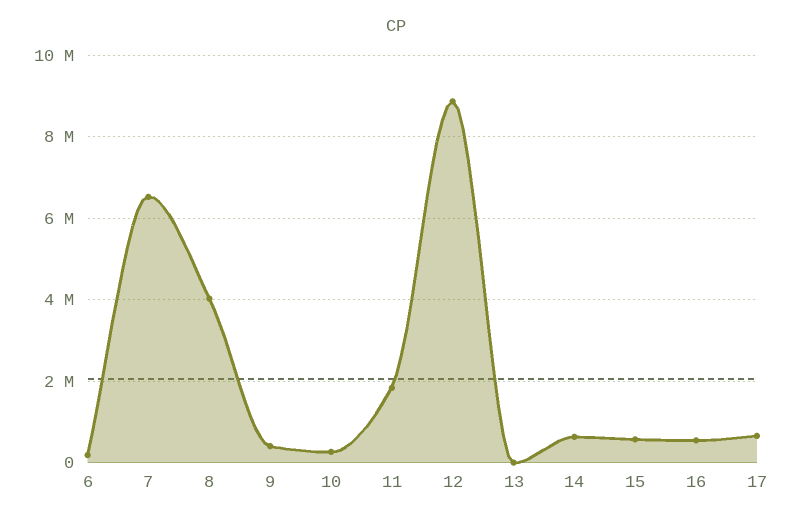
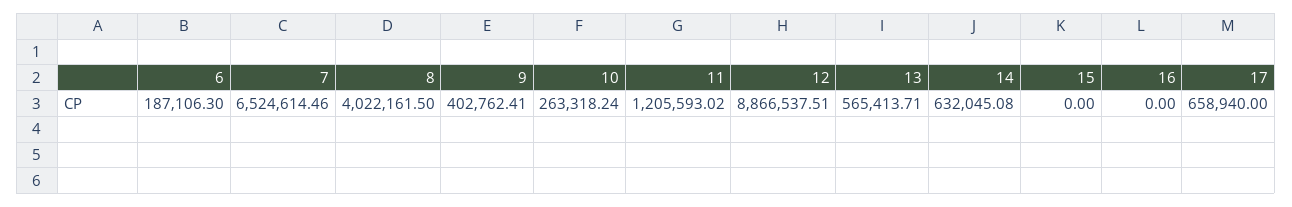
11: 1800000 -> 1205593.02
13: 0 -> 565413.71
15: 600000 -> 0
16: 600000 -> 0

